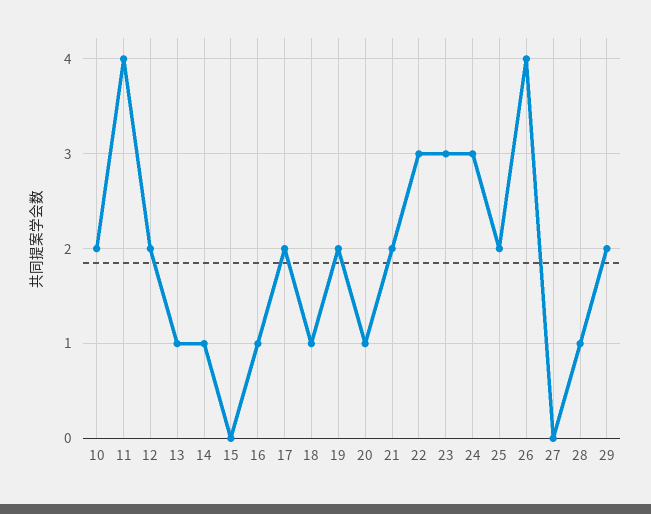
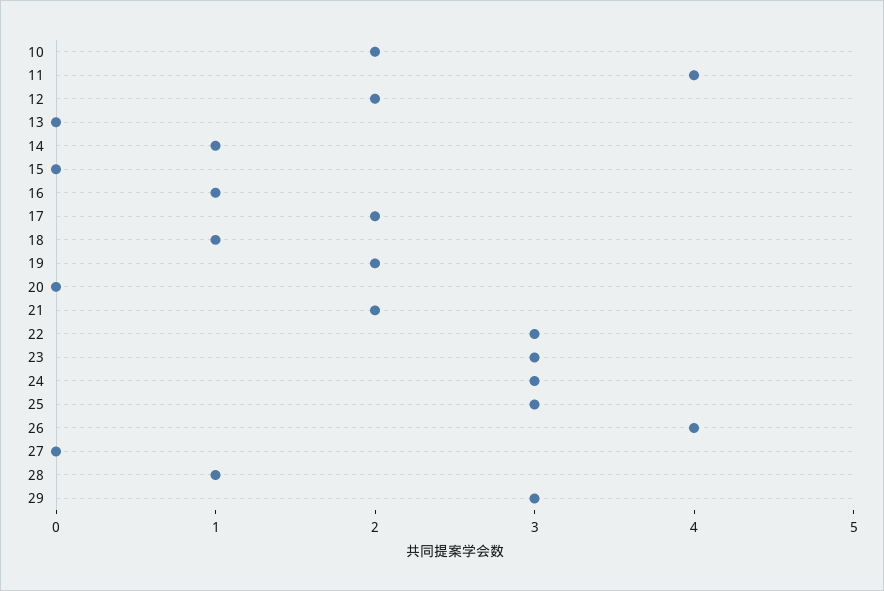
13: 1 -> 0
20: 1 -> 0
25: 2 -> 3
29: 2 -> 3

